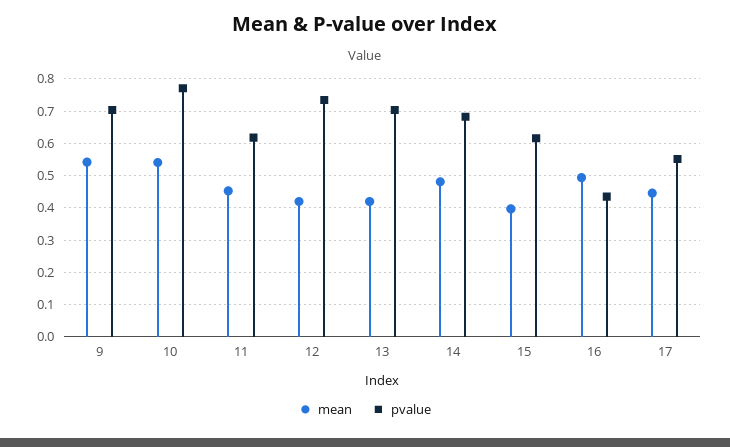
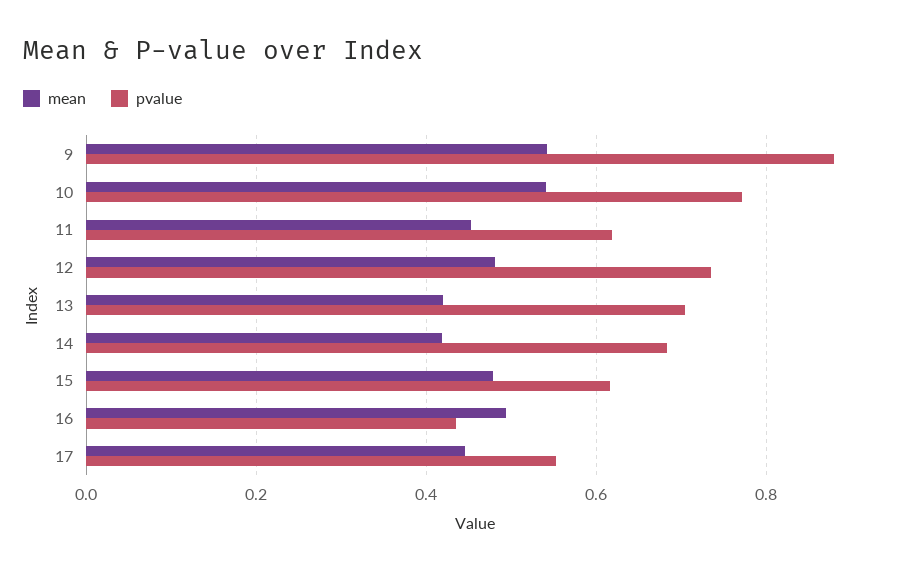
pvalue, 9: 0.7 -> 0.88
mean, 12: 0.42 -> 0.48
mean, 14: 0.48 -> 0.42
mean, 15: 0.4 -> 0.48

